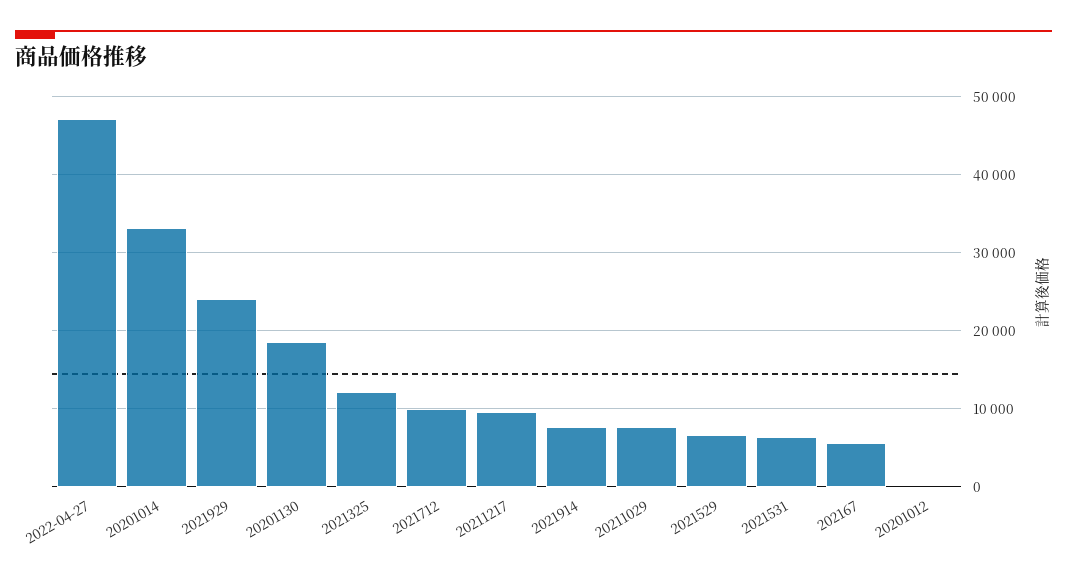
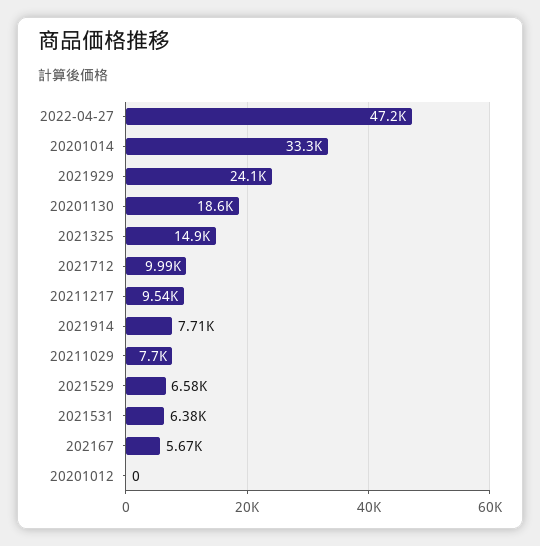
2021325: 12000 -> 14900

